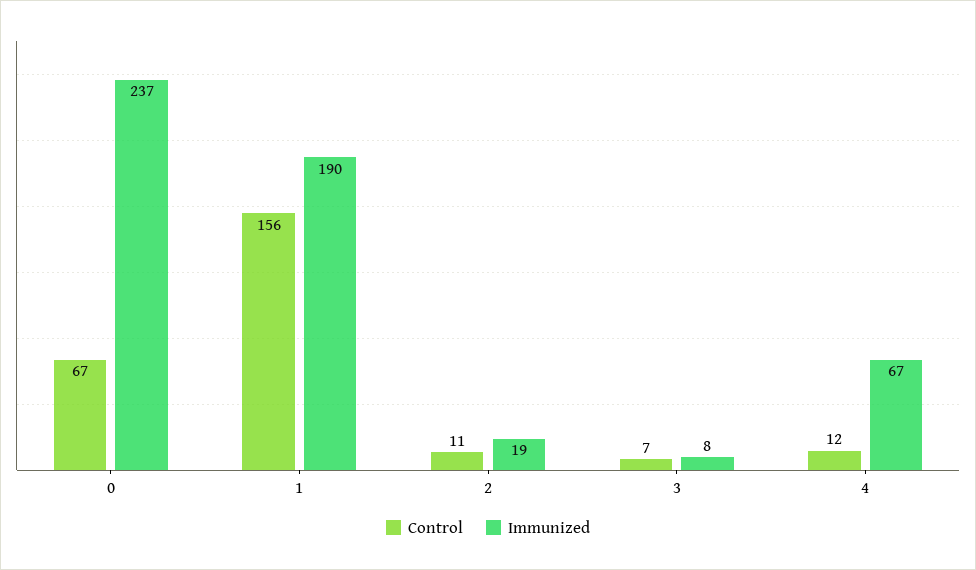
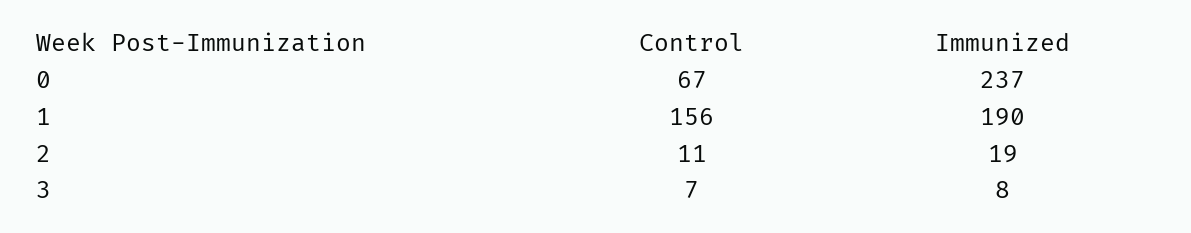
Control, 4: 12 -> none
Immunized, 4: 67 -> none

